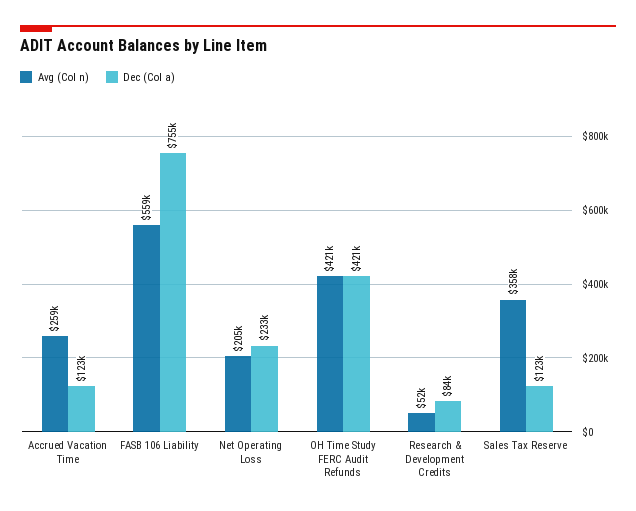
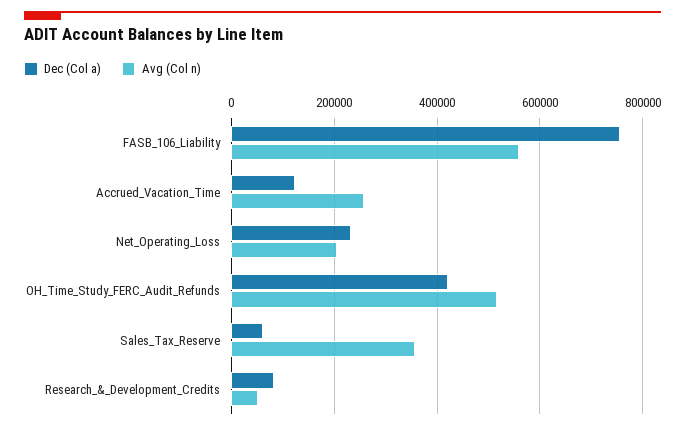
Avg (Col n), OH Time Study FERC Audit Refunds: 421000 -> 520000
Dec (Col a), Sales Tax Reserve: 123000 -> 60000

